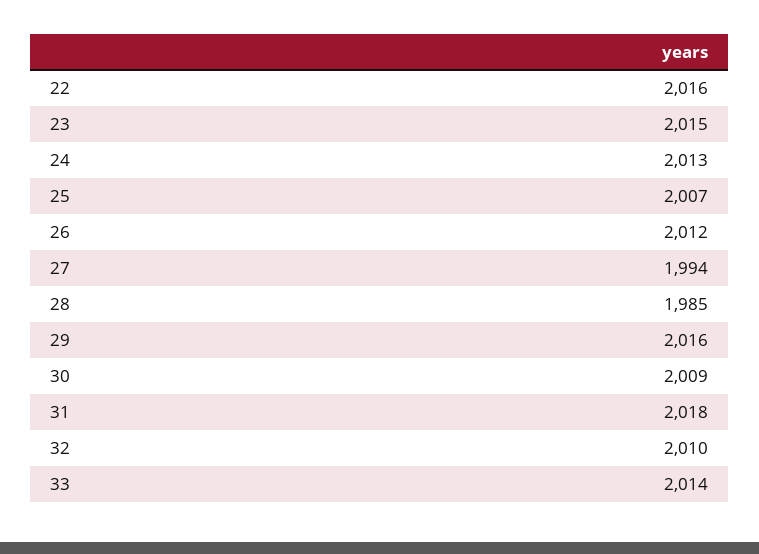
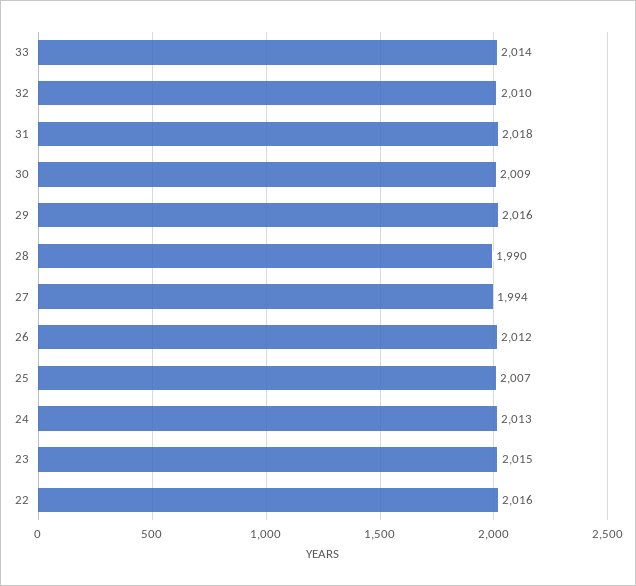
28: 1985 -> 1990

